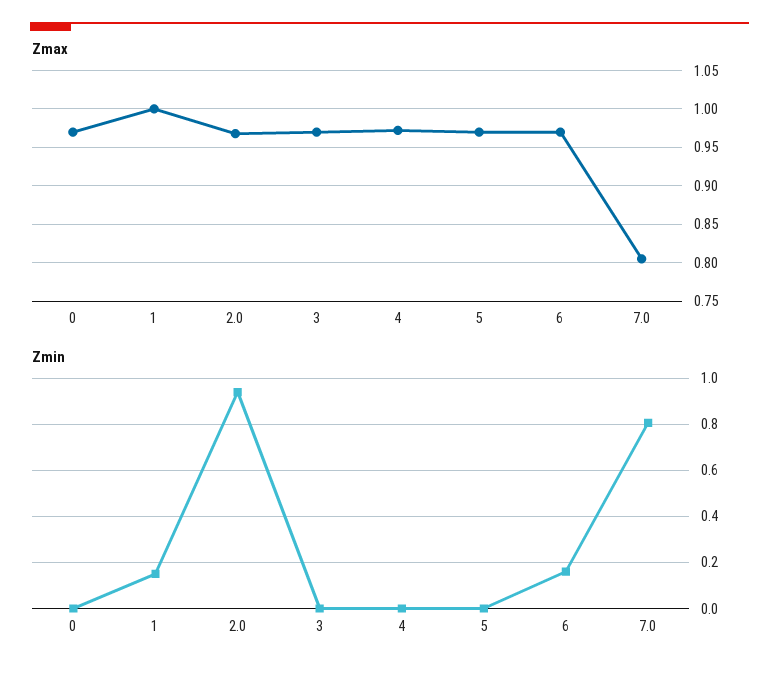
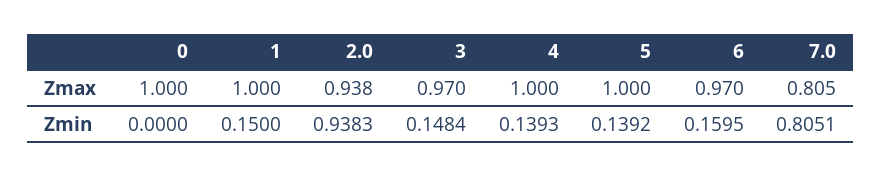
Zmax, 0: 0.97 -> 1
Zmax, 2.0: 0.97 -> 0.938
Zmax, 4: 0.97 -> 1
Zmax, 5: 0.97 -> 1
Zmin, 3: 0 -> 0.1484
Zmin, 4: 0 -> 0.1393
Zmin, 5: 0 -> 0.1392

